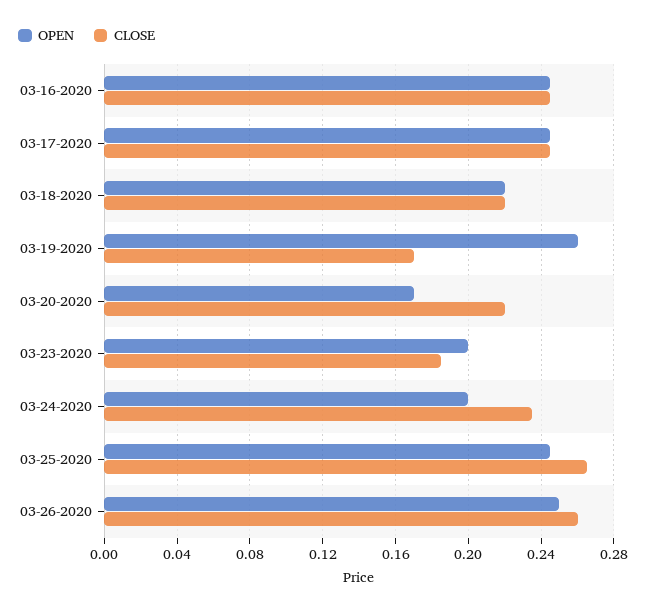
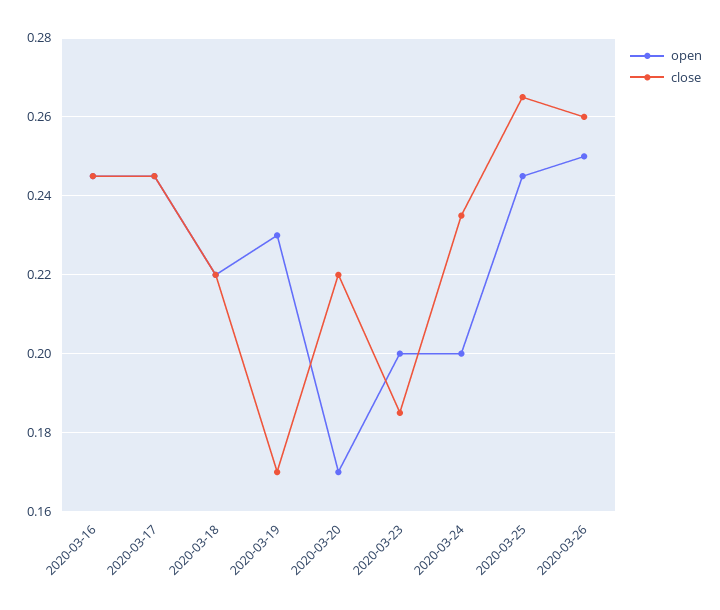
OPEN, 03-19-2020: 0.26 -> 0.23

